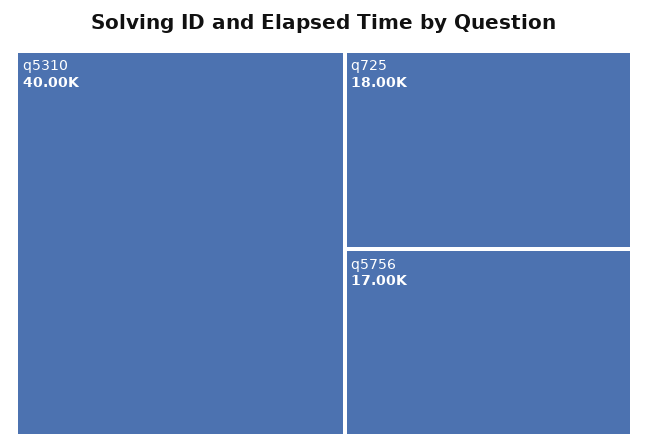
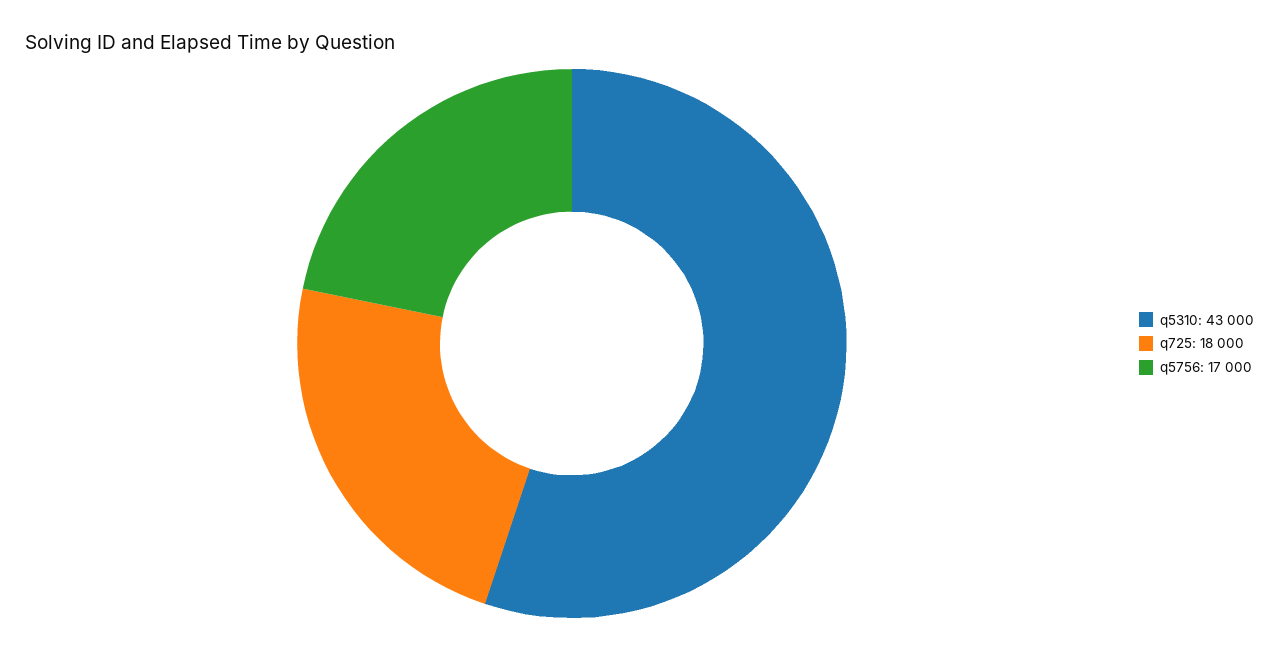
q5310: 40000 -> 43000

